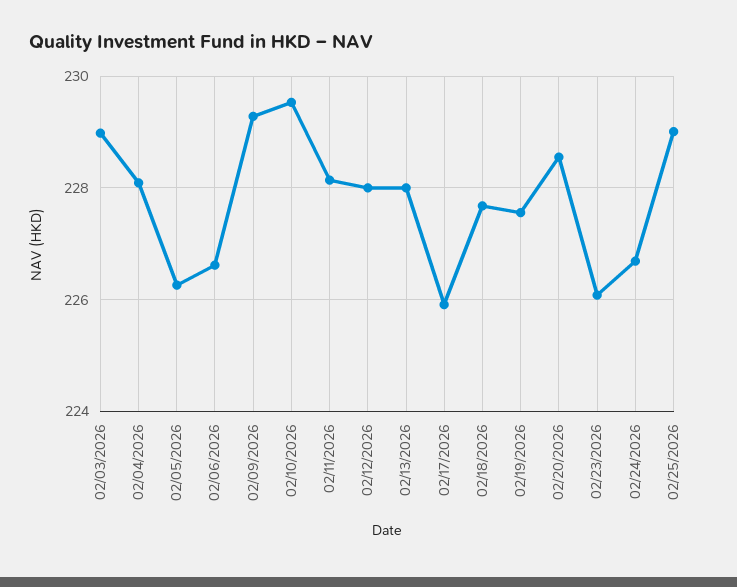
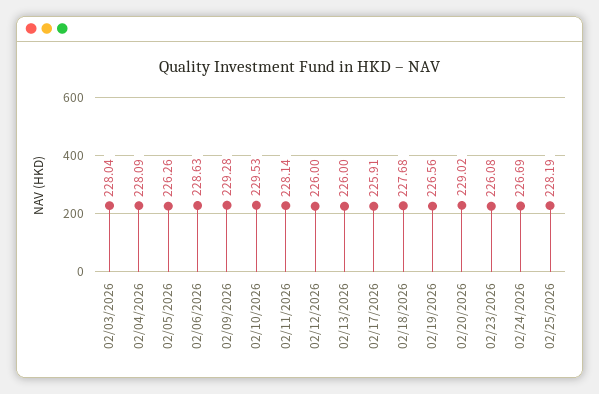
02/03/2026: 229 -> 228.04
02/06/2026: 226.6 -> 228.63
02/12/2026: 228 -> 226
02/13/2026: 228 -> 226
02/19/2026: 227.6 -> 226.56
02/20/2026: 228.6 -> 229.02
02/25/2026: 229 -> 228.19

